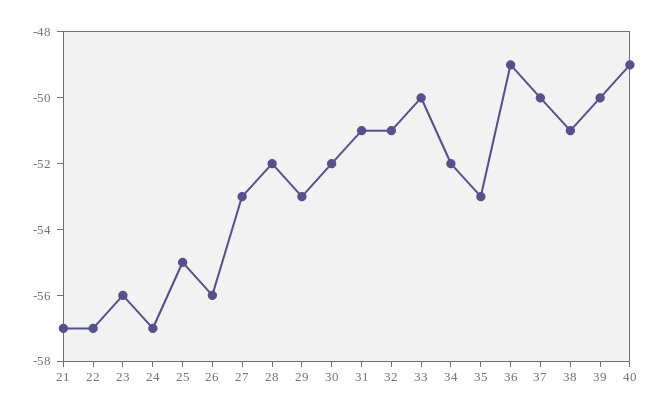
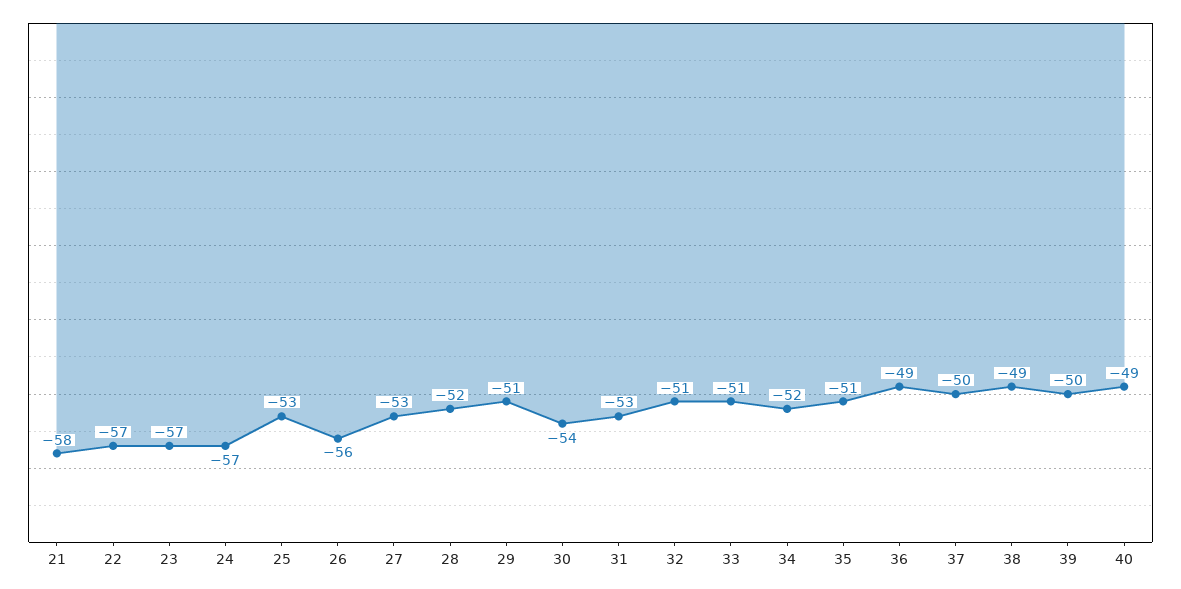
21: -57 -> -58
23: -56 -> -57
25: -55 -> -53
29: -53 -> -51
30: -52 -> -54
31: -51 -> -53
33: -50 -> -51
35: -53 -> -51
38: -51 -> -49

